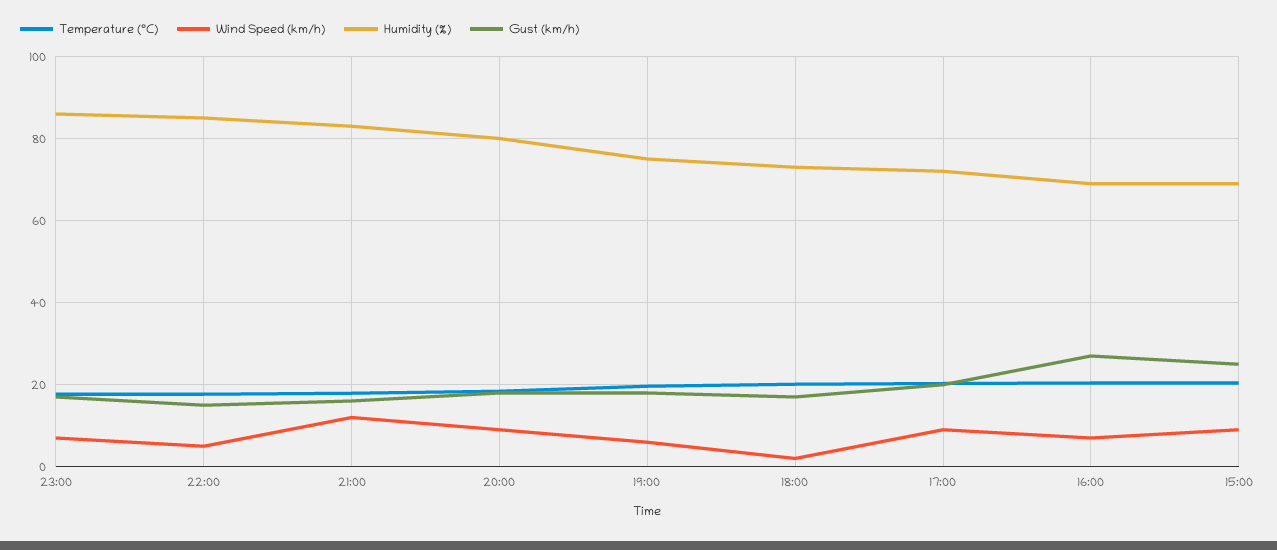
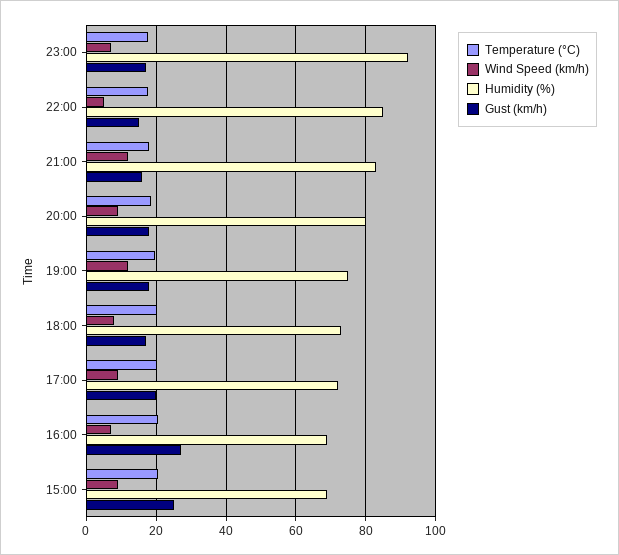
Humidity (%), 23:00: 86 -> 92
Wind Speed (km/h), 19:00: 6 -> 12
Wind Speed (km/h), 18:00: 2 -> 8

